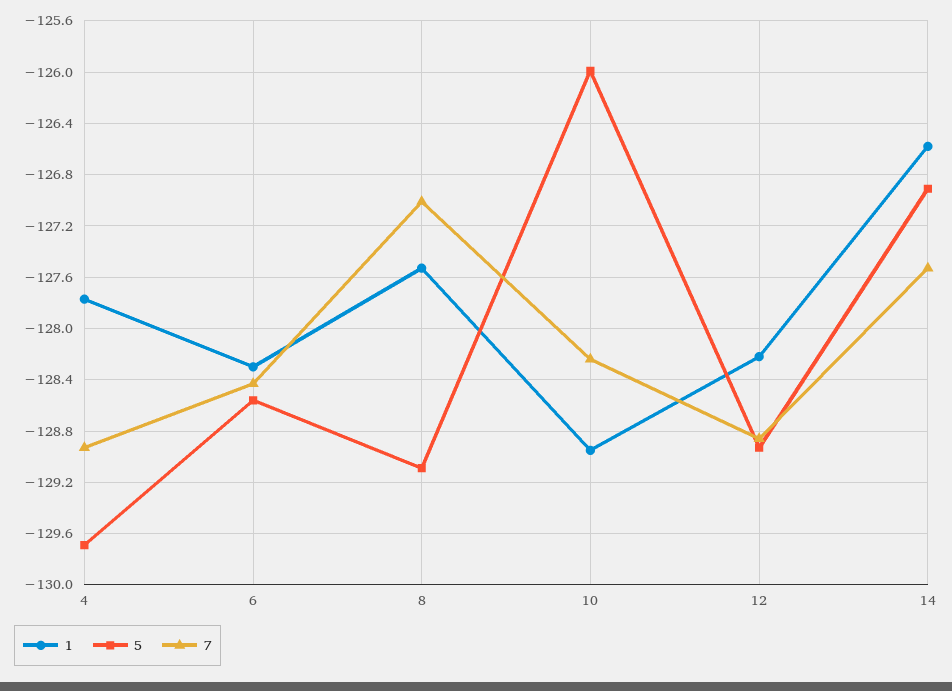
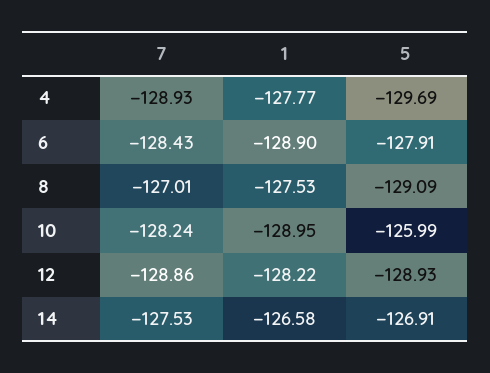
1, 6: -128.3 -> -128.9
5, 6: -128.55 -> -127.91

